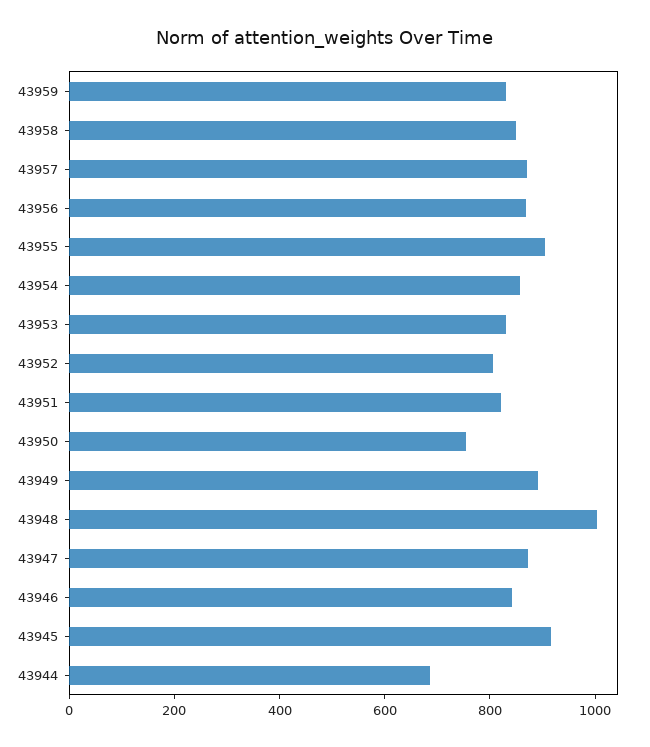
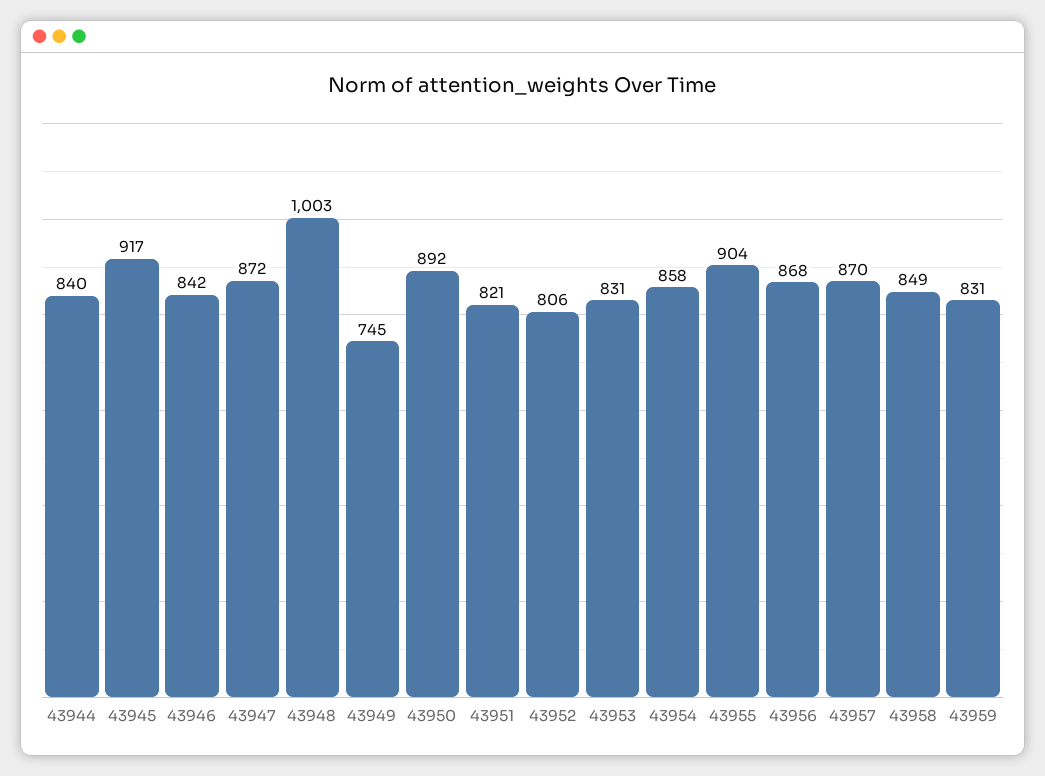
43950: 750 -> 892
43949: 900 -> 745
43944: 700 -> 840

